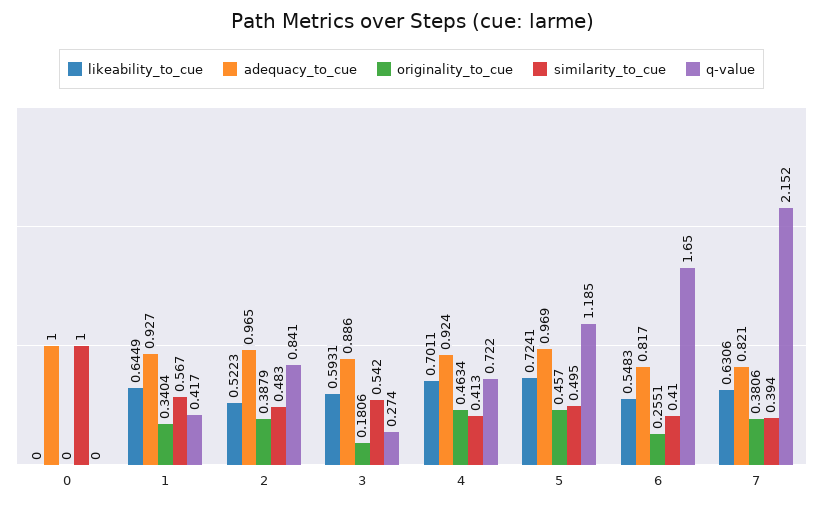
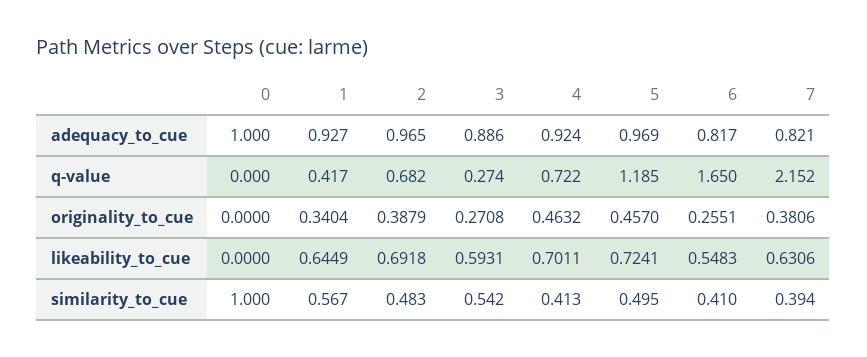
likeability_to_cue, 2: 0.5223 -> 0.6918
q-value, 2: 0.841 -> 0.682
originality_to_cue, 3: 0.1806 -> 0.2708
originality_to_cue, 4: 0.4634 -> 0.4632

